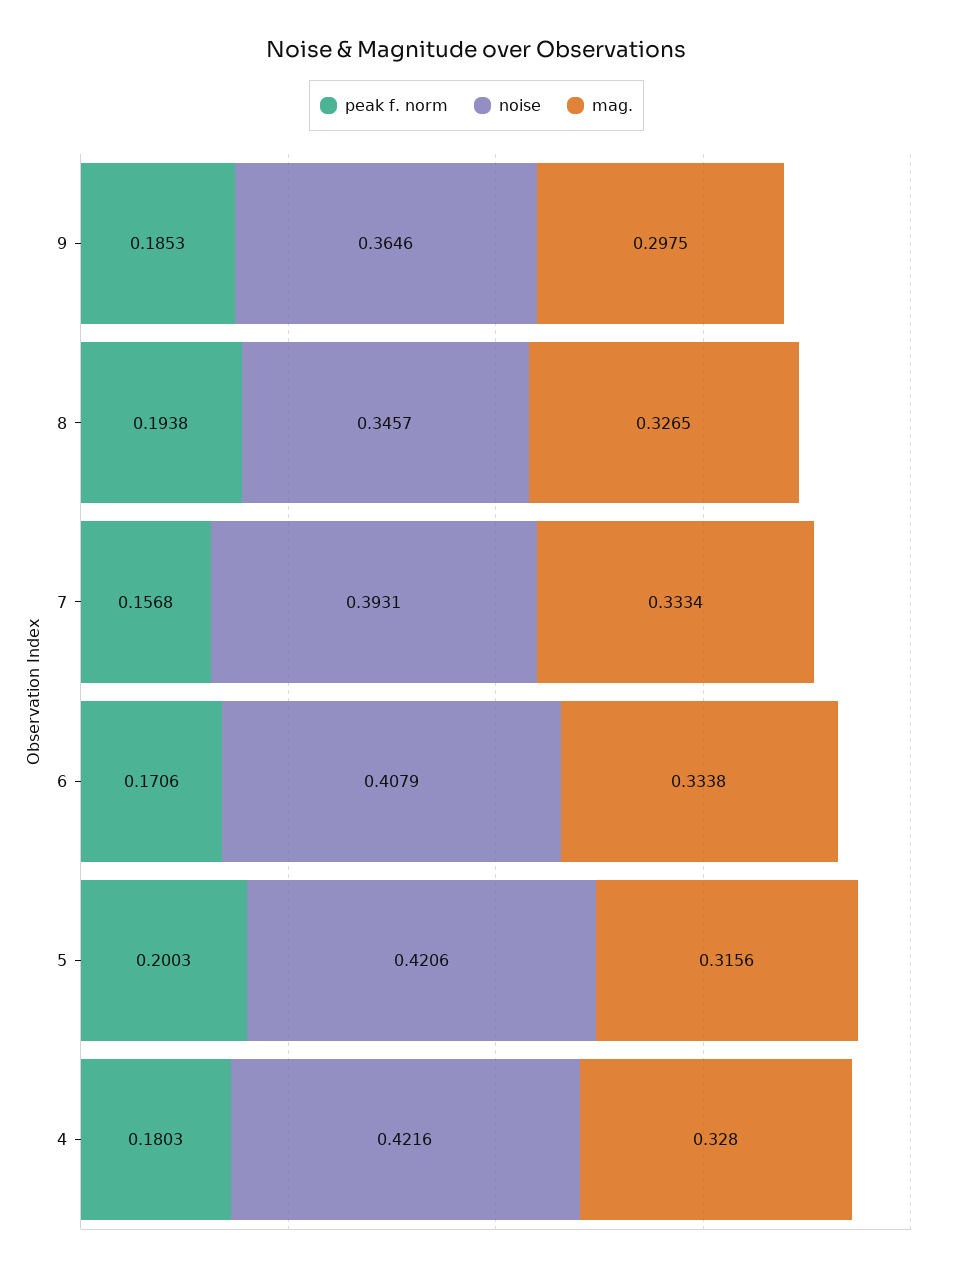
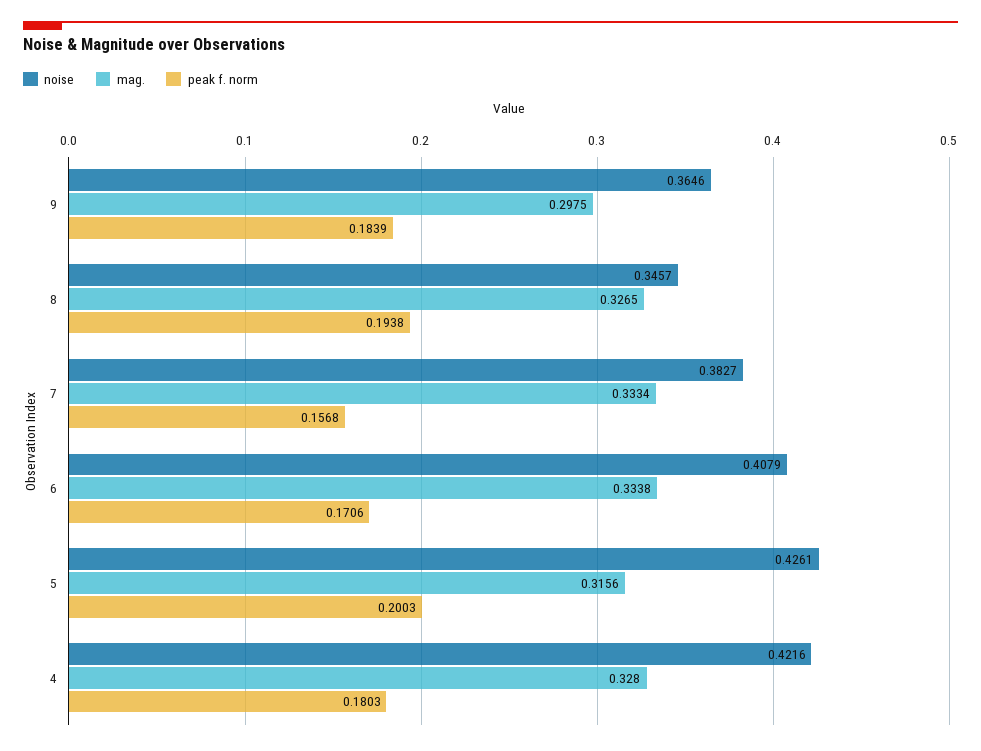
peak f. norm, 9: 0.1853 -> 0.1839
noise, 7: 0.3931 -> 0.3827
noise, 5: 0.4206 -> 0.4261

